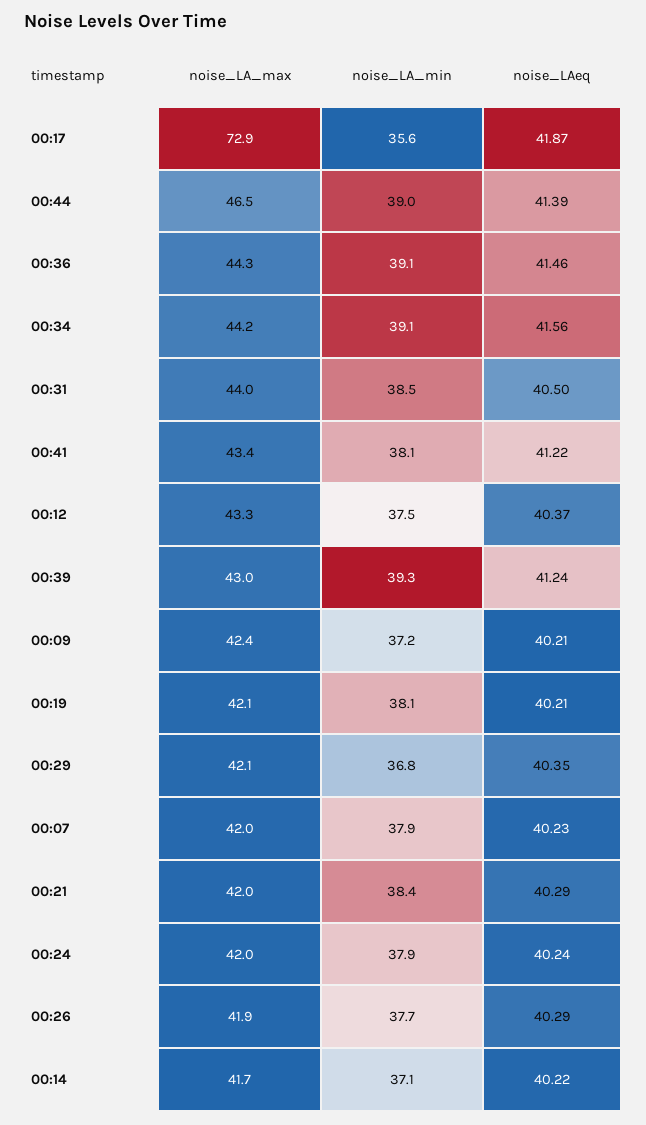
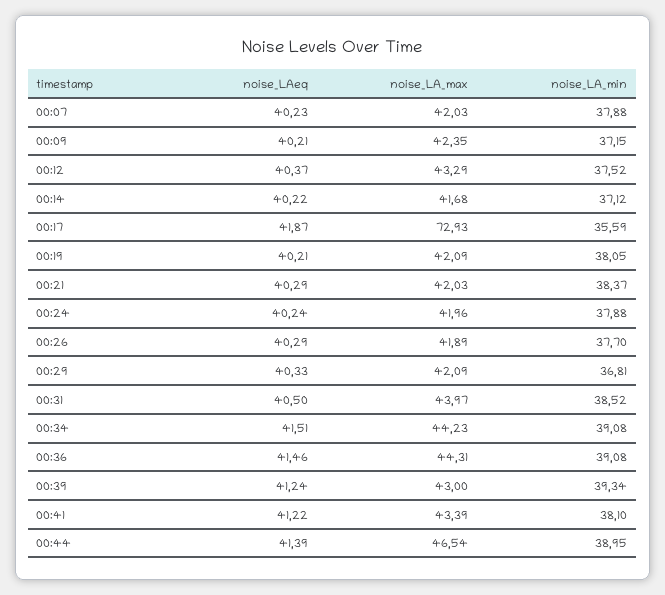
noise_LAeq, 00:34: 41.56 -> 41.51
noise_LAeq, 00:29: 40.35 -> 40.33

